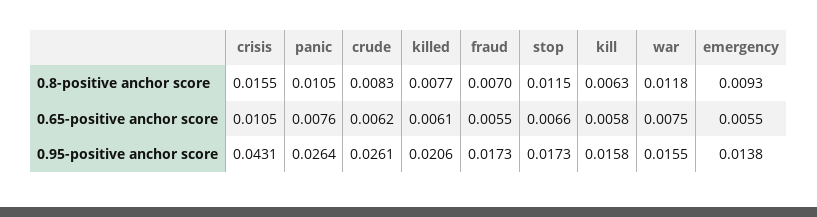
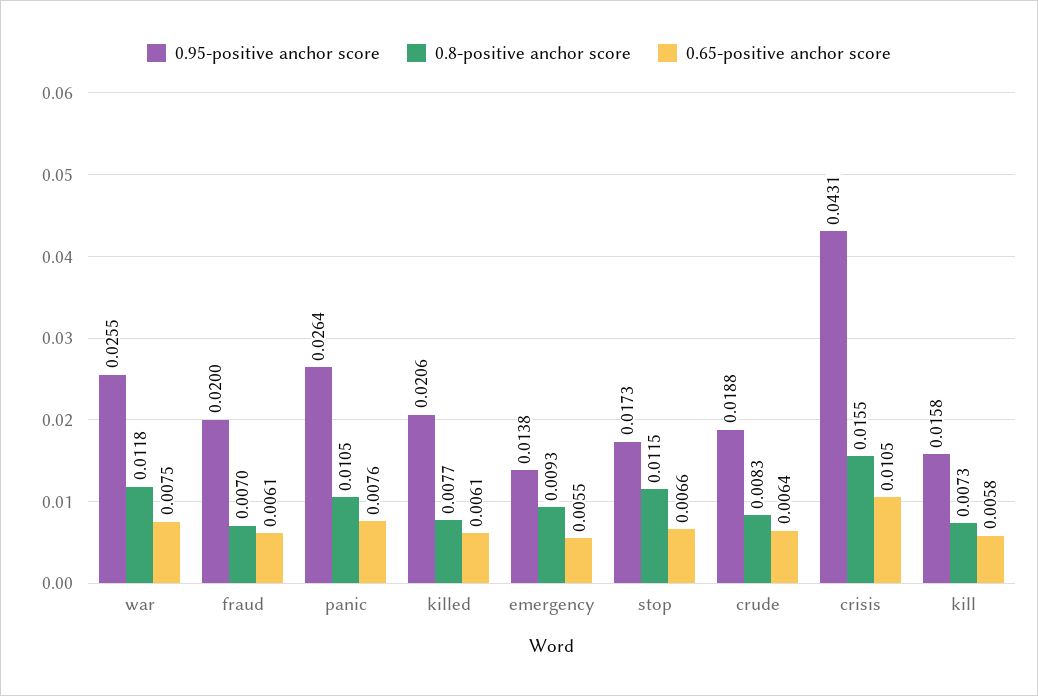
0.8-positive anchor score, kill: 0.0063 -> 0.0073
0.65-positive anchor score, crude: 0.0062 -> 0.0064
0.65-positive anchor score, fraud: 0.0055 -> 0.0061
0.95-positive anchor score, crude: 0.0261 -> 0.0188
0.95-positive anchor score, fraud: 0.0173 -> 0.02
0.95-positive anchor score, war: 0.0155 -> 0.0255

